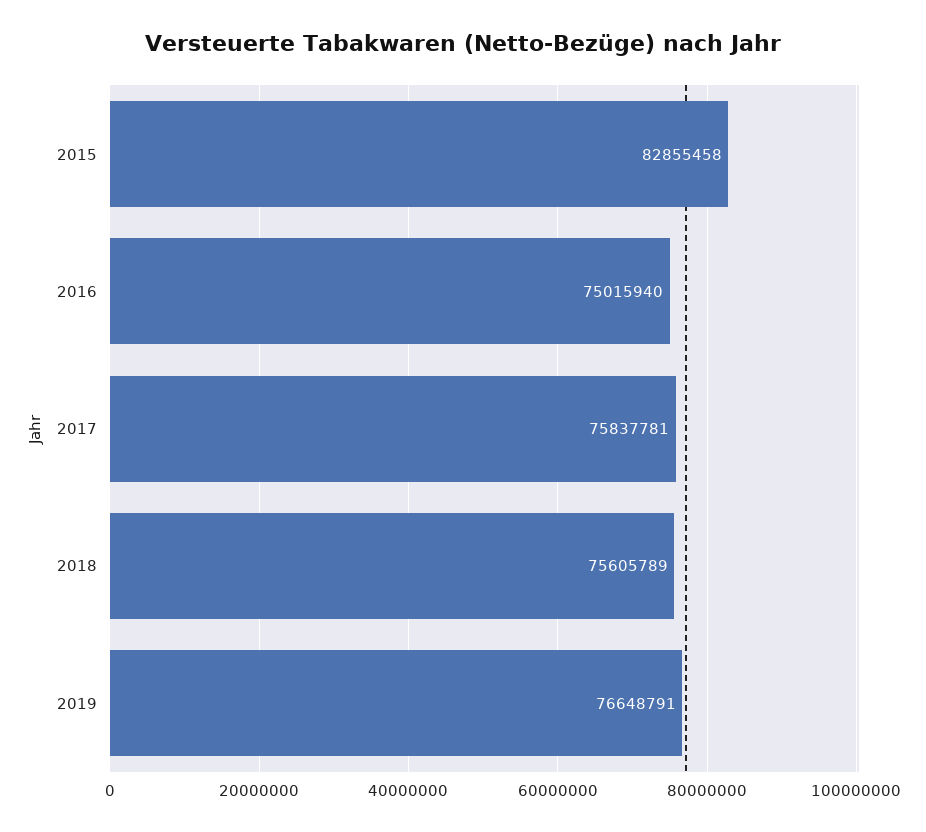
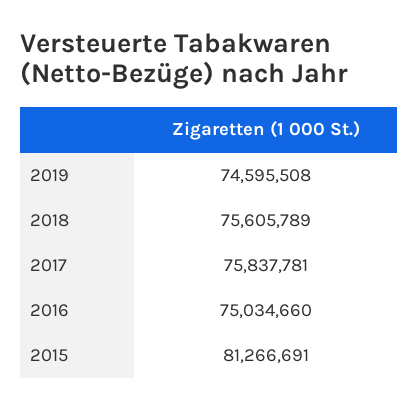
2015: 82855458 -> 81266691
2016: 75015940 -> 75034660
2019: 76648791 -> 74595508

